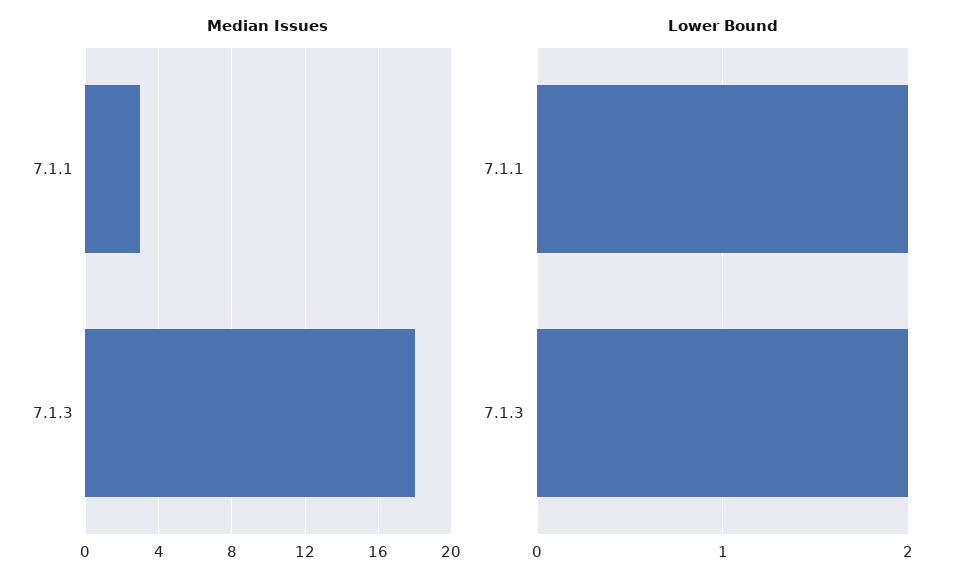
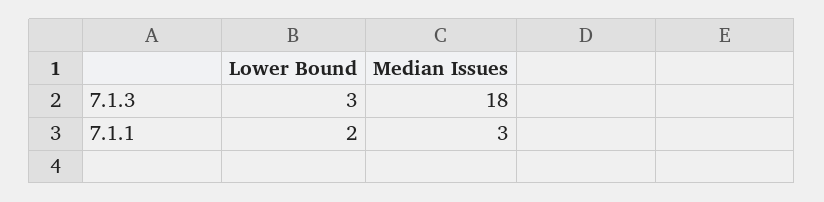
Lower Bound, 7.1.3: 2 -> 3

